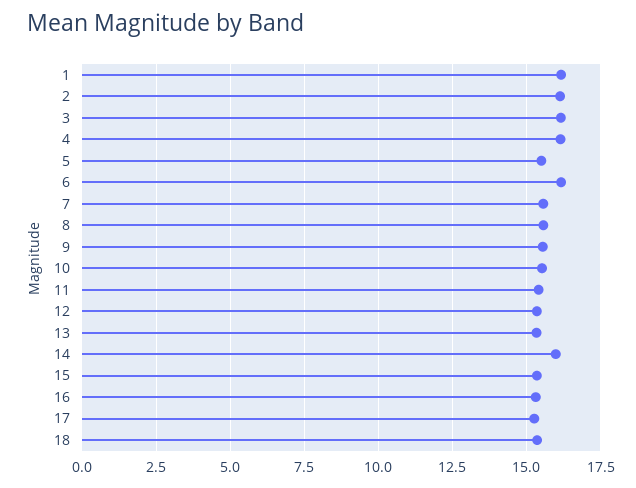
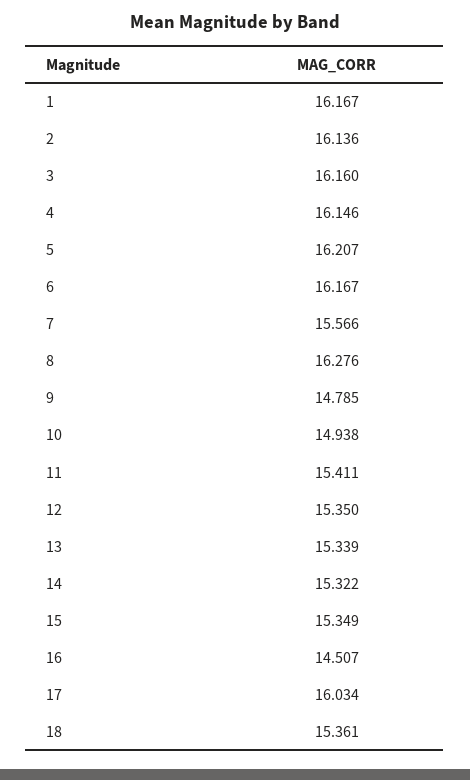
5: 15.5 -> 16.207
8: 15.5 -> 16.276
9: 15.5 -> 14.785
10: 15.5 -> 14.938
14: 16 -> 15.322
16: 15.25 -> 14.507
17: 15.25 -> 16.034

